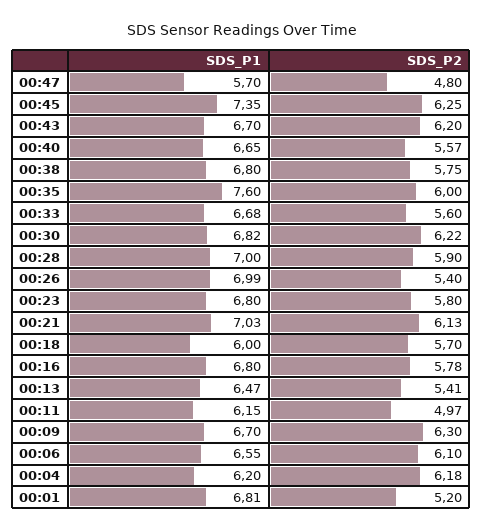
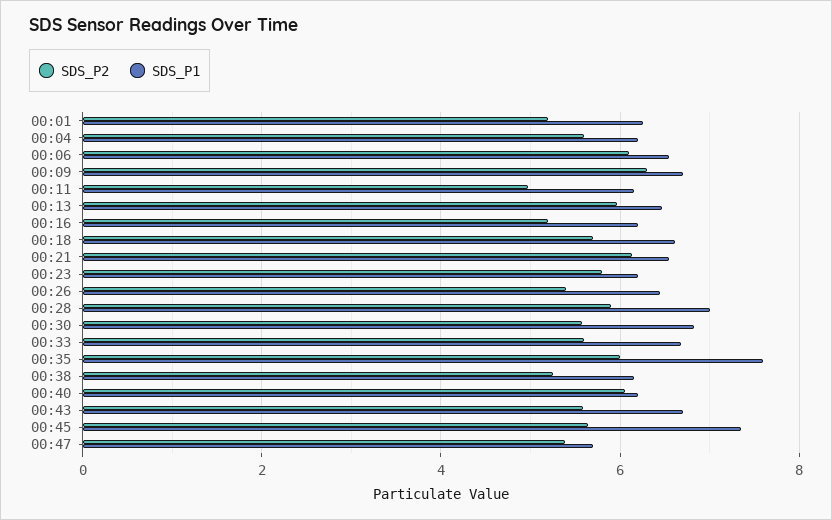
SDS_P2, 00:47: 4.8 -> 5.4
SDS_P2, 00:45: 6.25 -> 5.6
SDS_P2, 00:43: 6.2 -> 5.6
SDS_P1, 00:40: 6.65 -> 6.2
SDS_P2, 00:40: 5.57 -> 6
SDS_P1, 00:38: 6.8 -> 6.2
SDS_P2, 00:38: 5.75 -> 5.2
SDS_P2, 00:30: 6.22 -> 5.6
SDS_P1, 00:26: 6.99 -> 6.4
SDS_P1, 00:23: 6.8 -> 6.2
SDS_P1, 00:21: 7.03 -> 6.6
SDS_P1, 00:18: 6 -> 6.6
SDS_P1, 00:16: 6.8 -> 6.2
SDS_P2, 00:16: 5.78 -> 5.2
SDS_P2, 00:13: 5.41 -> 6
SDS_P2, 00:04: 6.18 -> 5.6
SDS_P1, 00:01: 6.81 -> 6.2

